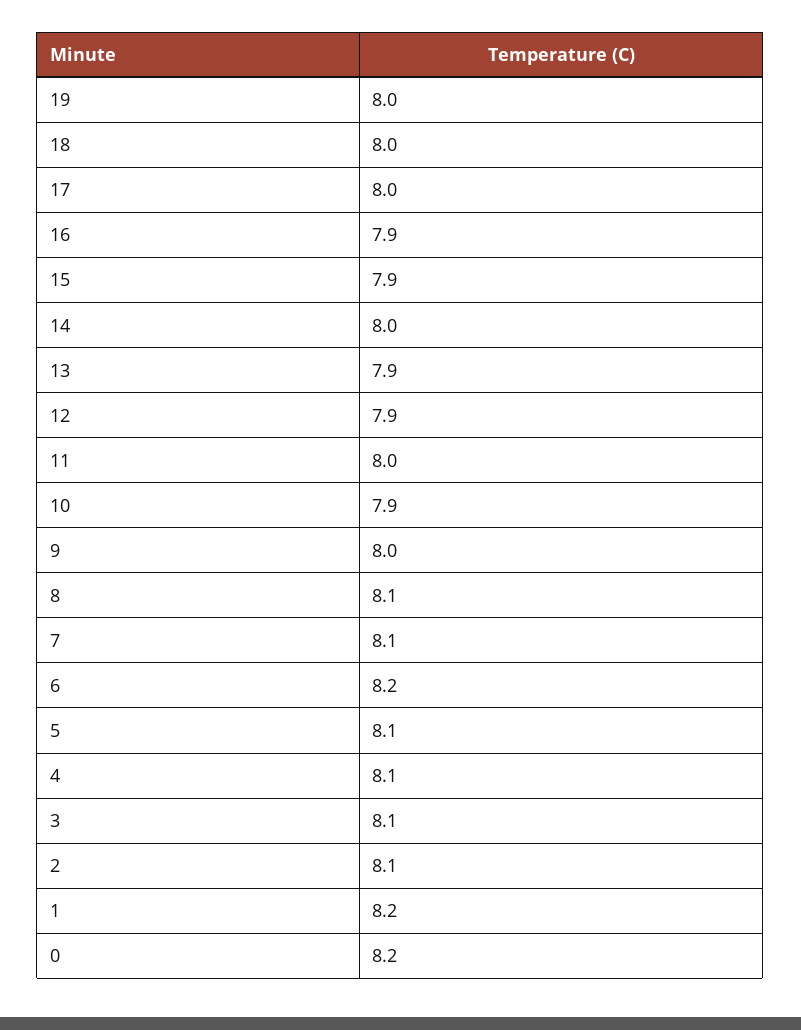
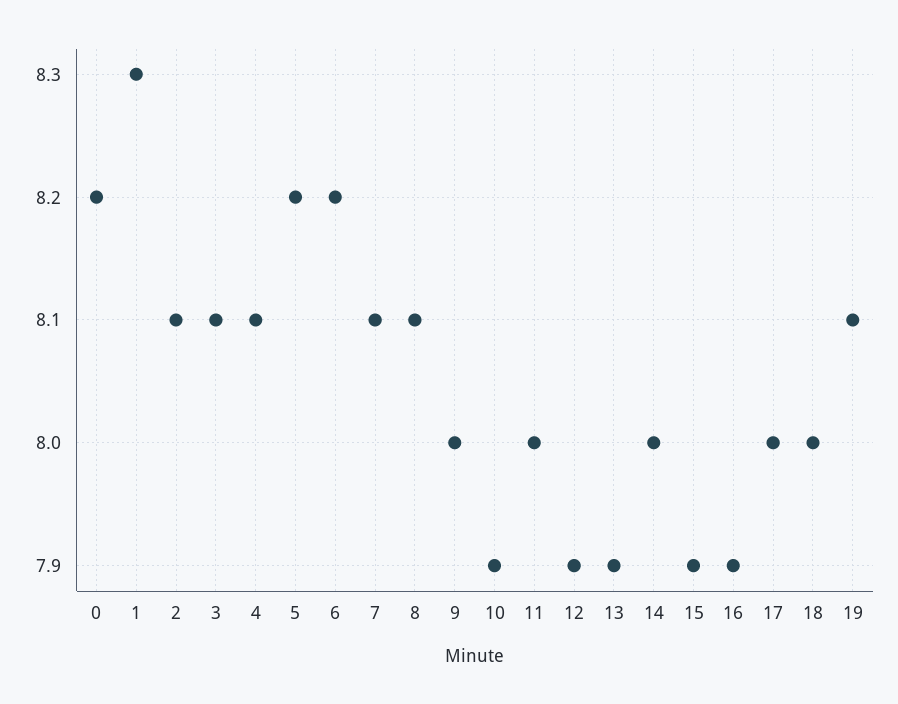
19: 8 -> 8.1
5: 8.1 -> 8.2
1: 8.2 -> 8.3

